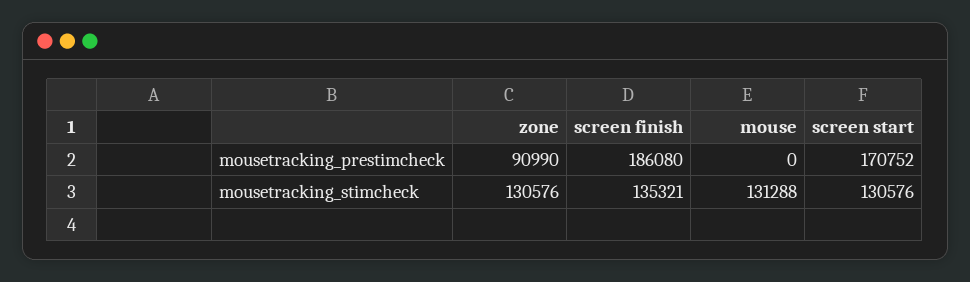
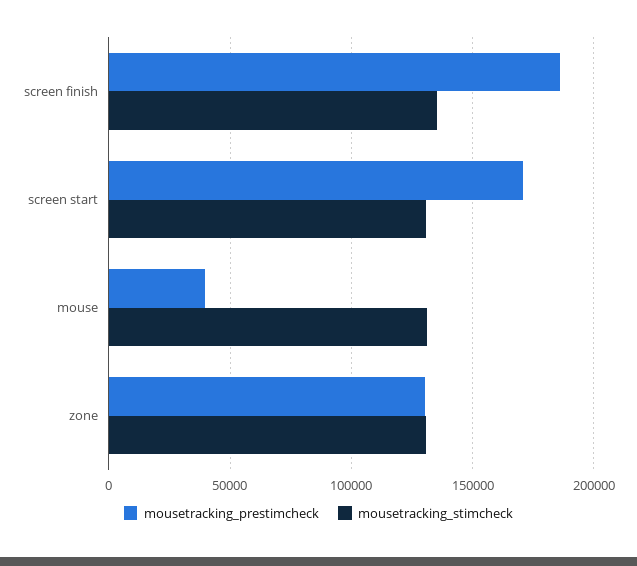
mousetracking_prestimcheck, zone: 90990 -> 130000
mousetracking_prestimcheck, mouse: 0 -> 40000

